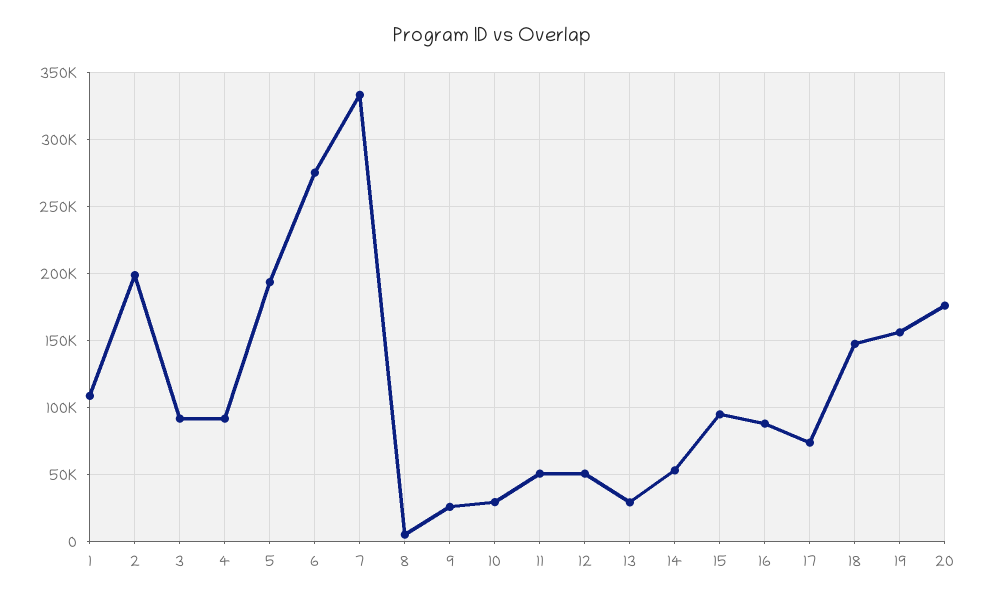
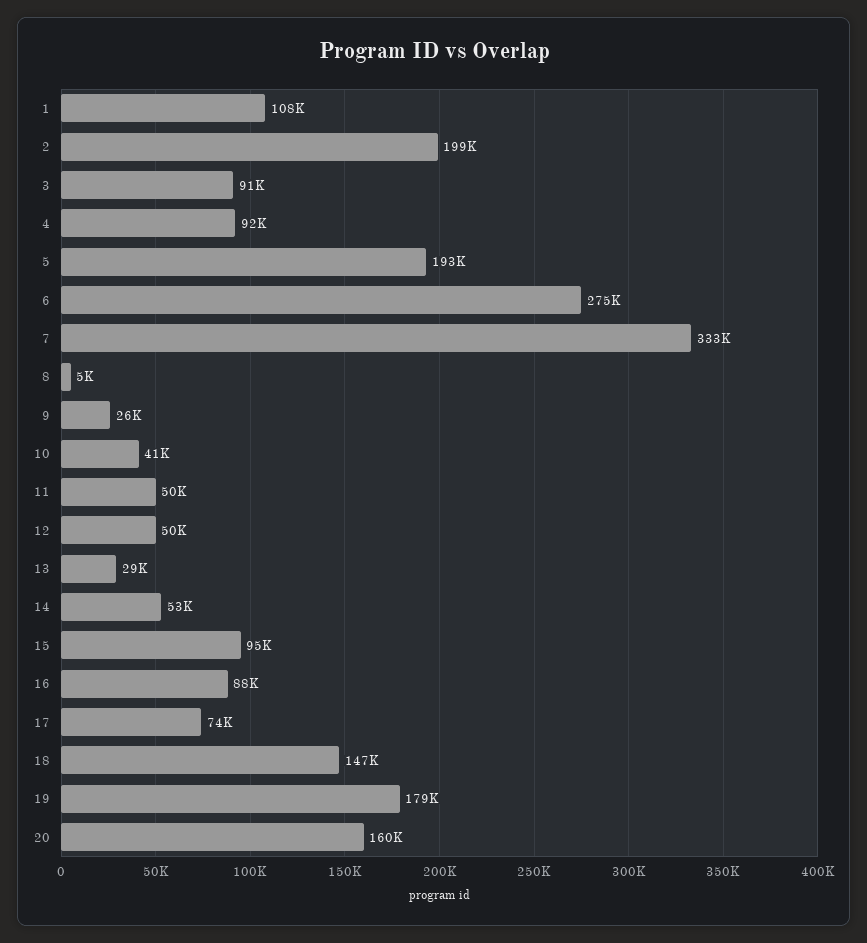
10: 30000 -> 41000
19: 155000 -> 179000
20: 175000 -> 160000

